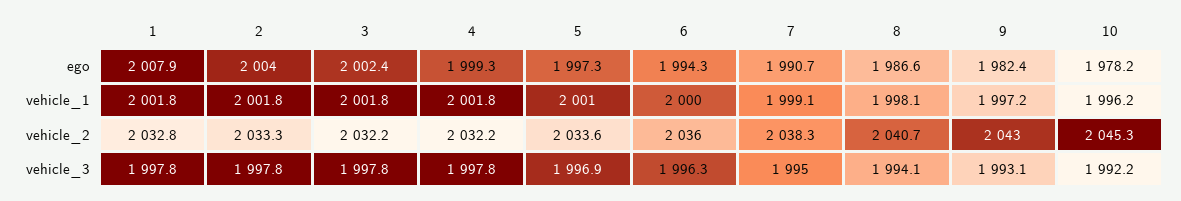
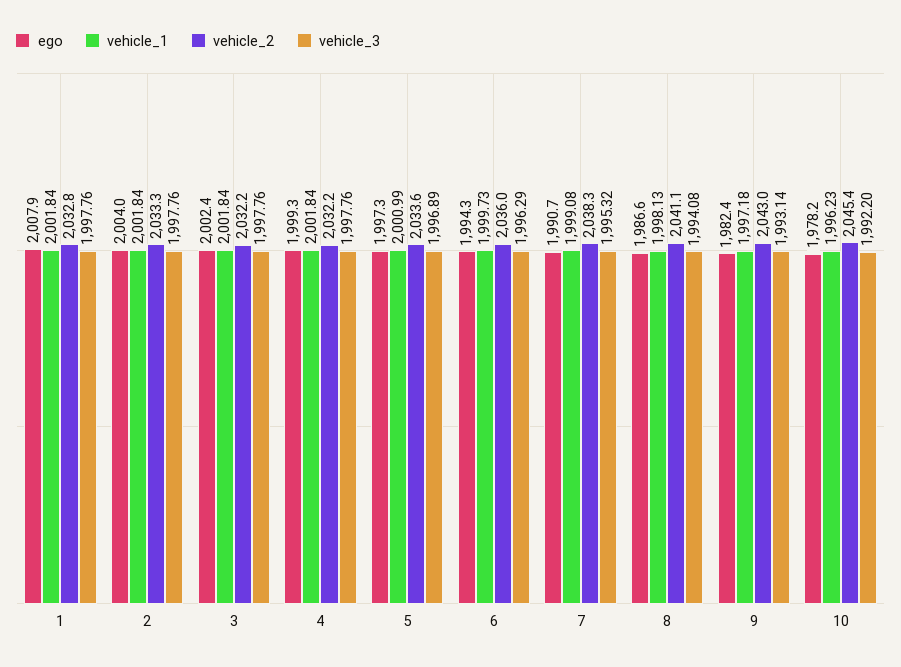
vehicle_1, 6: 2000 -> 1999.73
vehicle_2, 8: 2040.7 -> 2041.1
vehicle_2, 10: 2045.3 -> 2045.4
vehicle_3, 7: 1995 -> 1995.32

